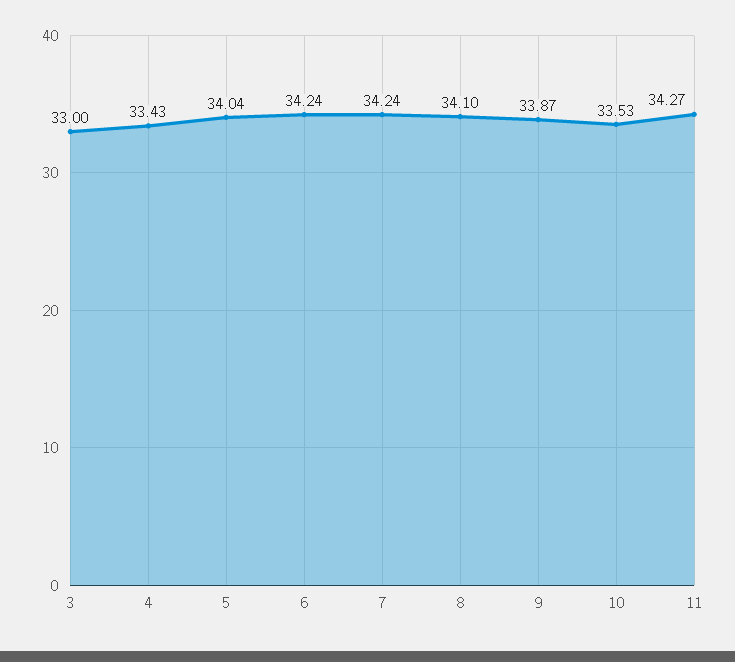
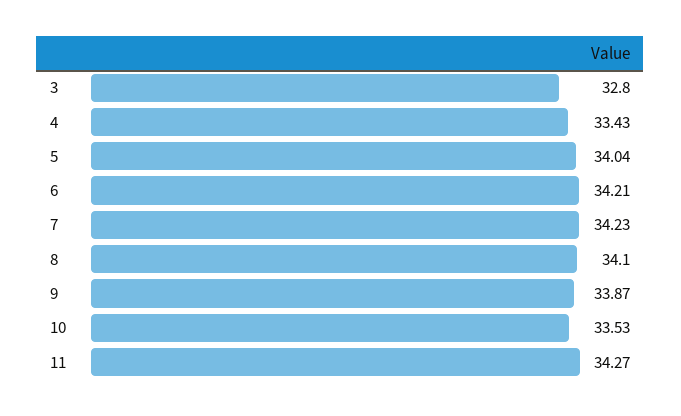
3: 33 -> 32.8
6: 34.24 -> 34.21
7: 34.24 -> 34.23

